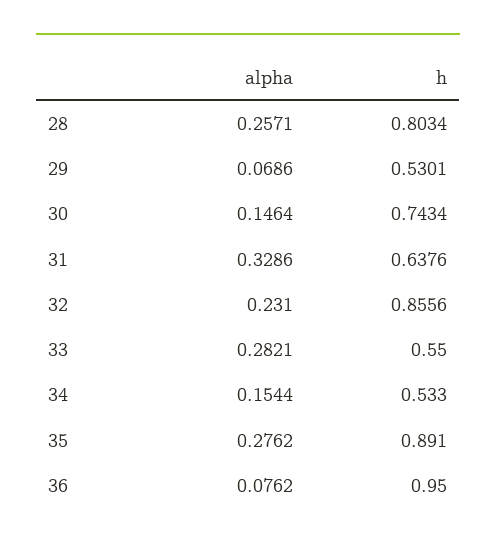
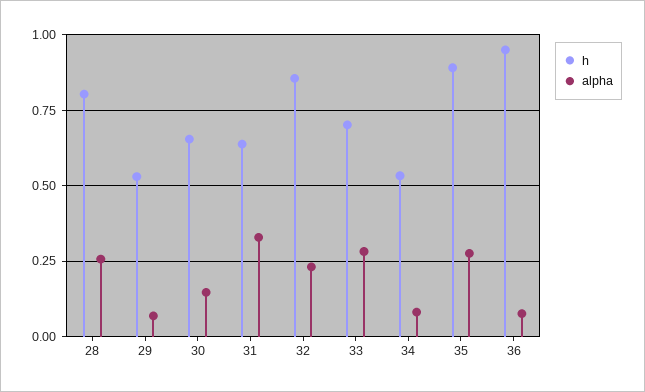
h, 30: 0.7434 -> 0.65
h, 33: 0.55 -> 0.7
alpha, 34: 0.1544 -> 0.075

